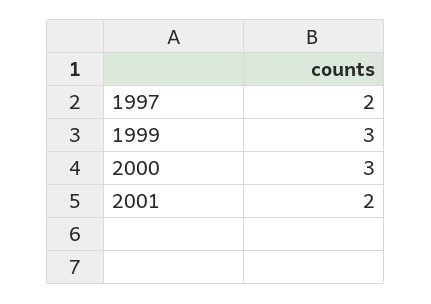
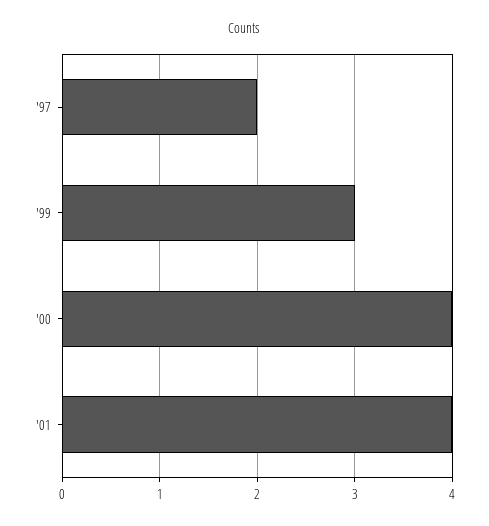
2000: 3 -> 4
2001: 2 -> 4

